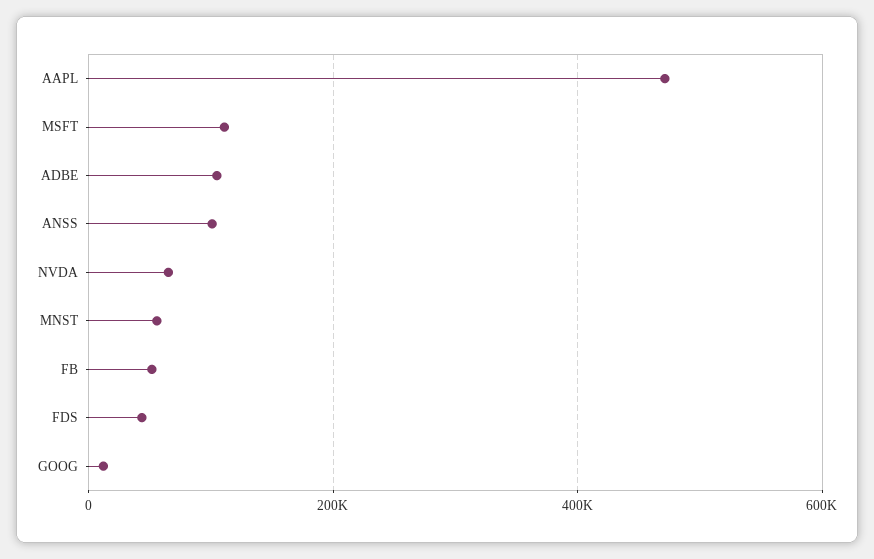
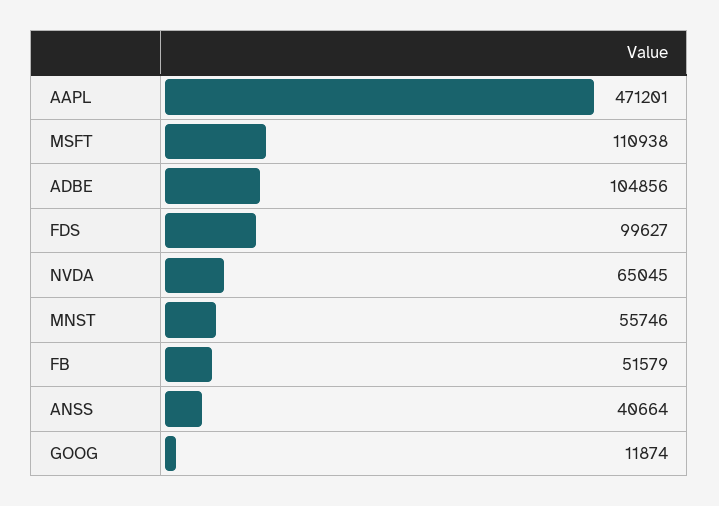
ANSS: 100000 -> 40664
FDS: 40000 -> 99627

